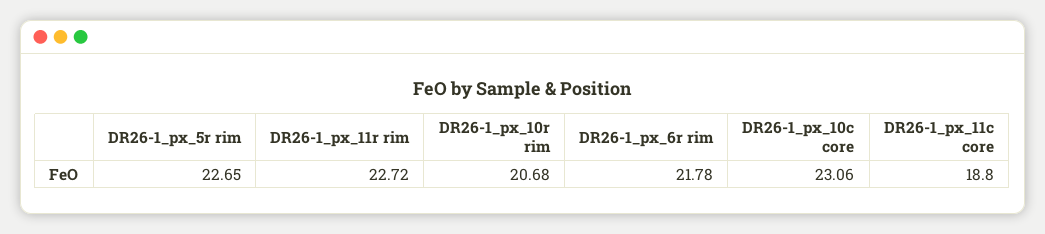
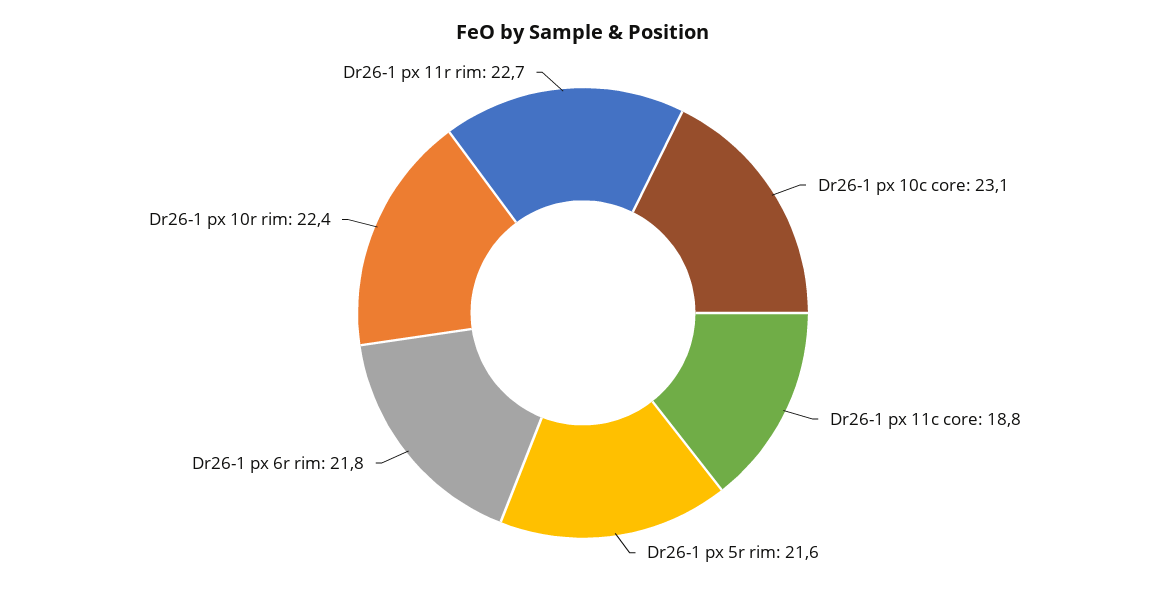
DR26-1_px_5r rim: 22.65 -> 21.6
DR26-1_px_10r rim: 20.68 -> 22.4

